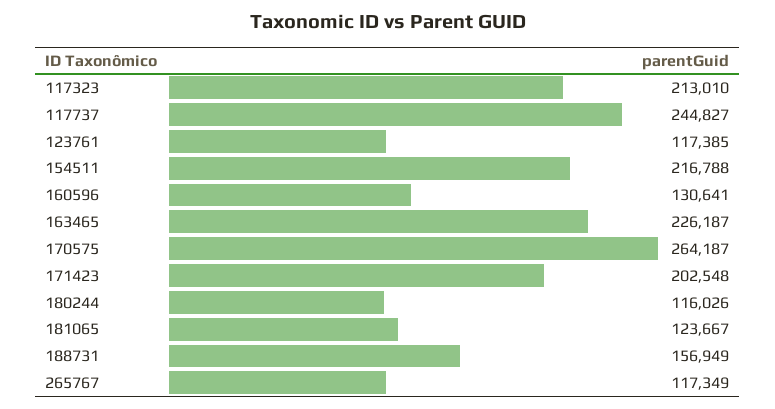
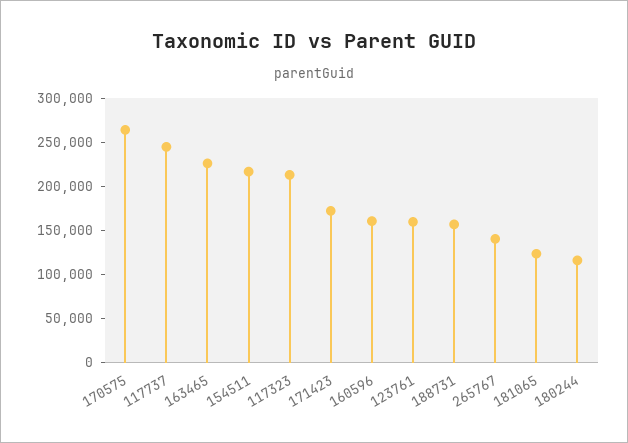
123761: 117385 -> 160000
160596: 130641 -> 160000
171423: 202548 -> 170000
265767: 117349 -> 140000

